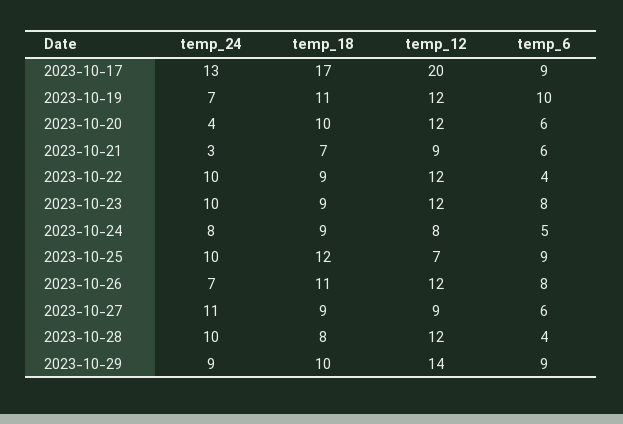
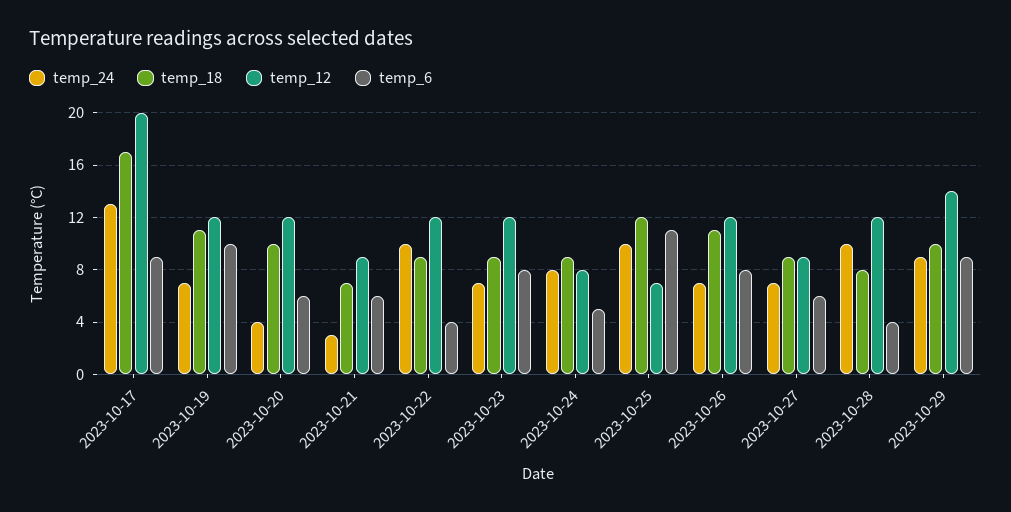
temp_24, 2023-10-23: 10 -> 7
temp_6, 2023-10-25: 9 -> 11
temp_24, 2023-10-27: 11 -> 7

